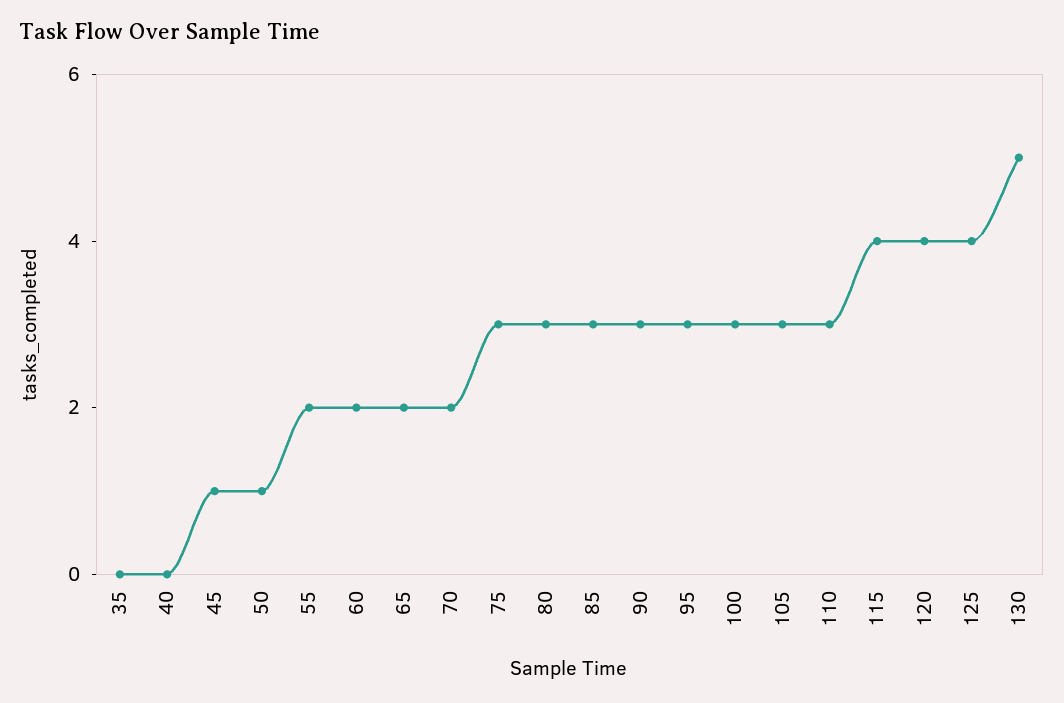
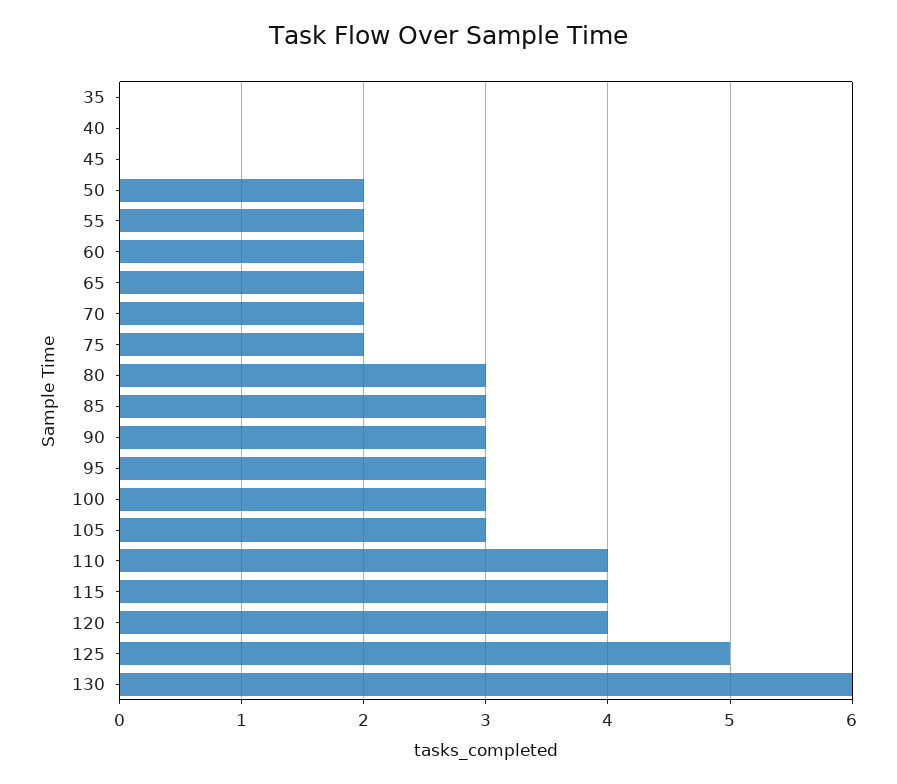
45: 1 -> 0
50: 1 -> 2
75: 3 -> 2
110: 3 -> 4
125: 4 -> 5
130: 5 -> 6

